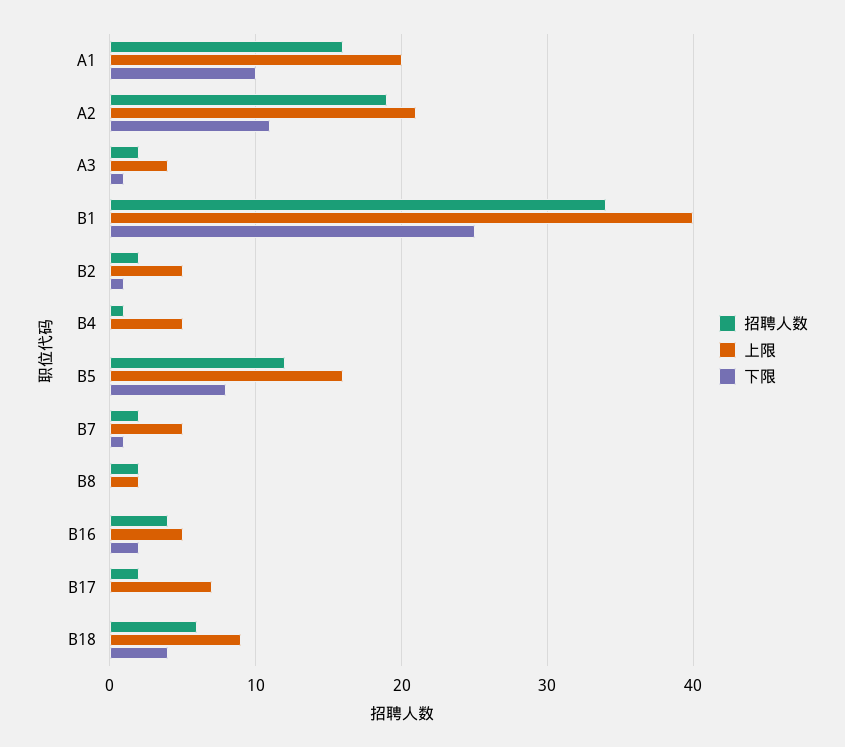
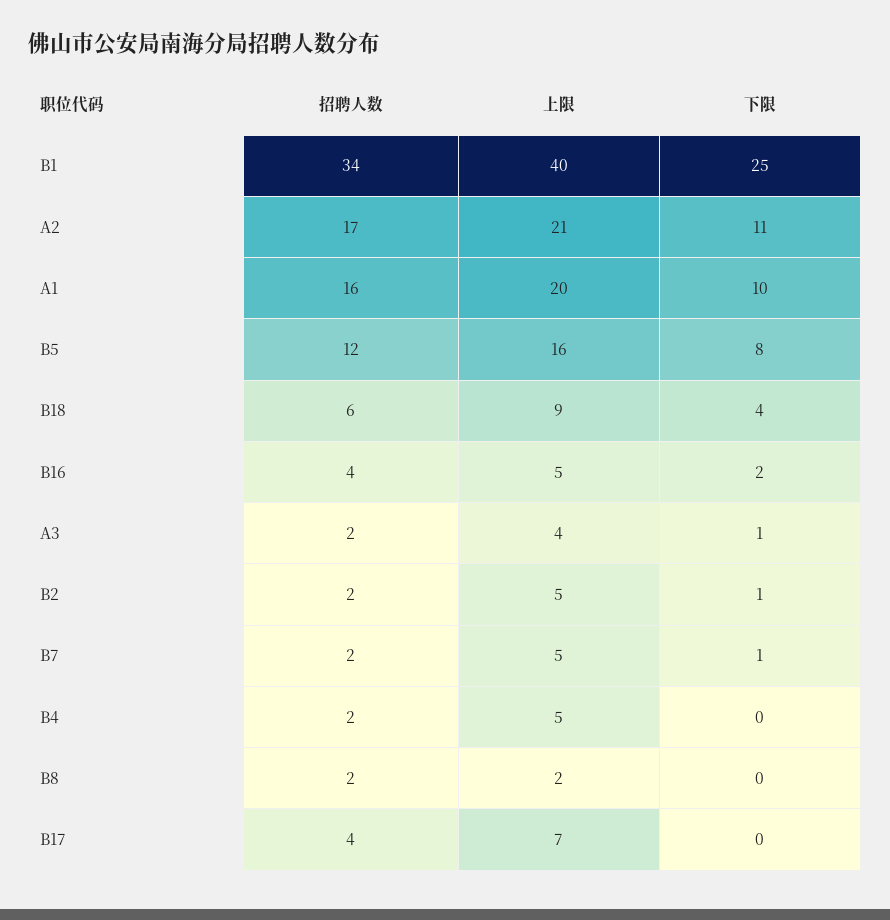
招聘人数, A2: 19 -> 17
招聘人数, B4: 1 -> 2
招聘人数, B17: 2 -> 4

